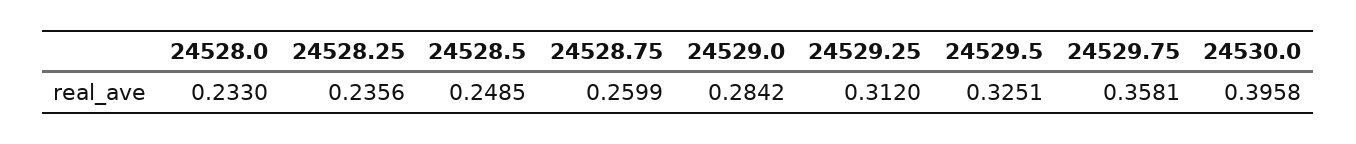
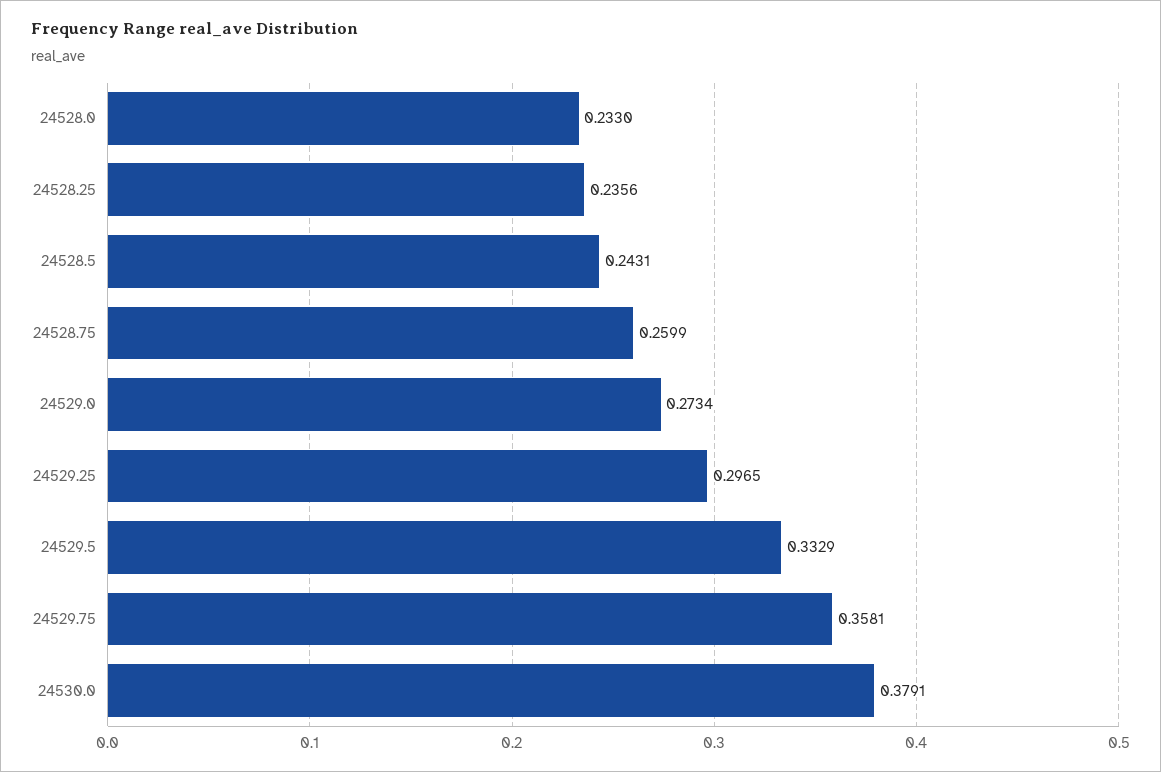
24528.5: 0.2485 -> 0.2431
24529.0: 0.2842 -> 0.2734
24529.25: 0.312 -> 0.2965
24529.5: 0.3251 -> 0.3329
24530.0: 0.3958 -> 0.3791

